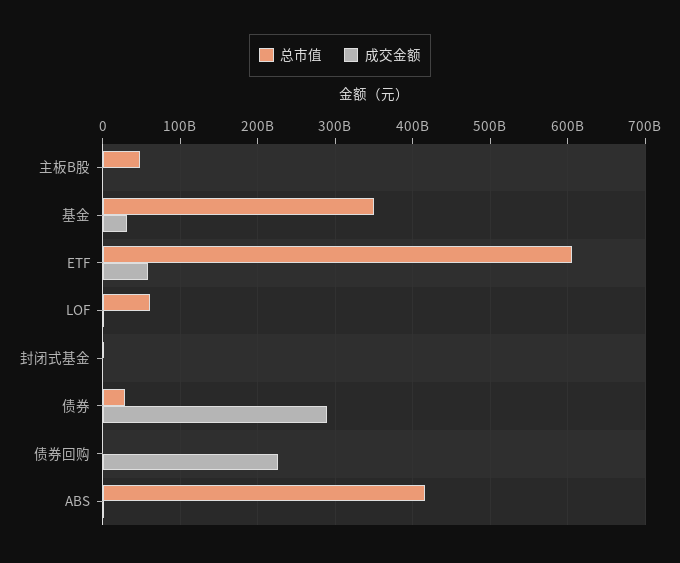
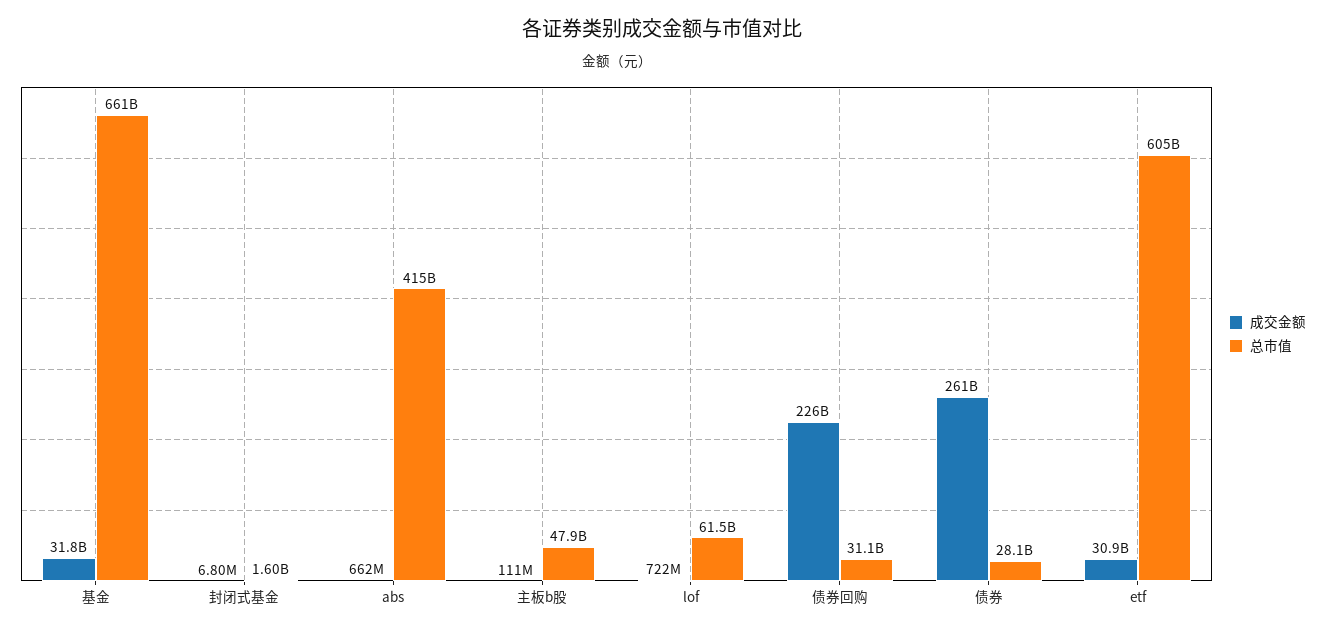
总市值, 基金: 350000000000 -> 661000000000
成交金额, ETF: 60000000000 -> 30900000000
成交金额, 债券: 290000000000 -> 261000000000
总市值, 债券回购: 0 -> 31100000000

